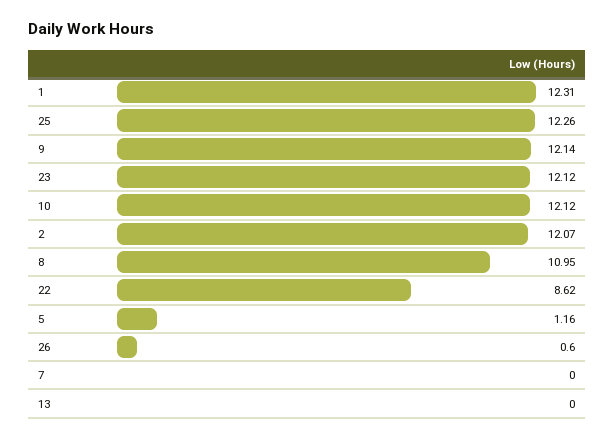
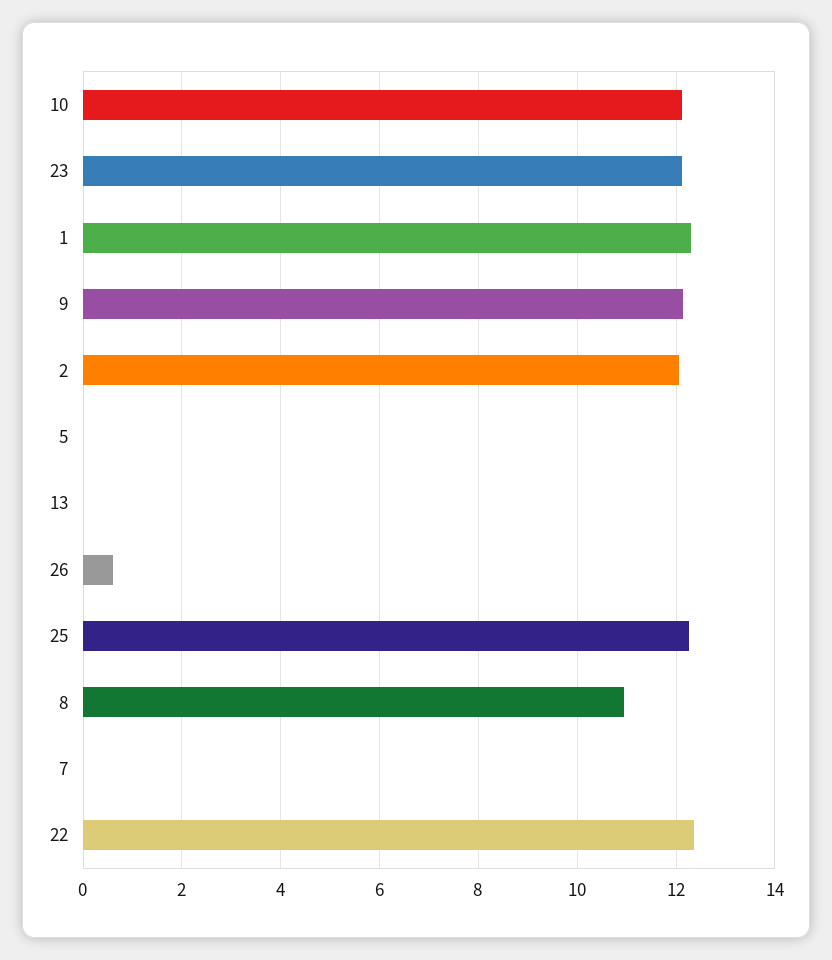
22: 8.62 -> 12.4
5: 1.16 -> 0

